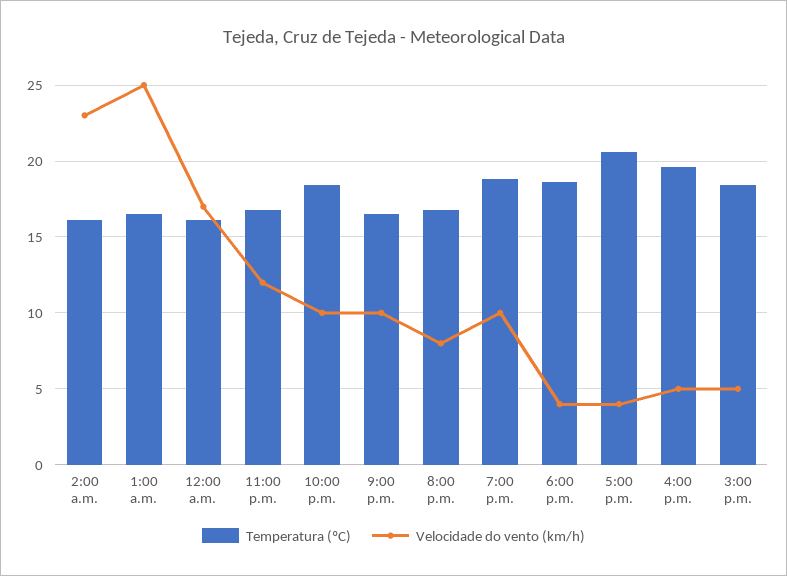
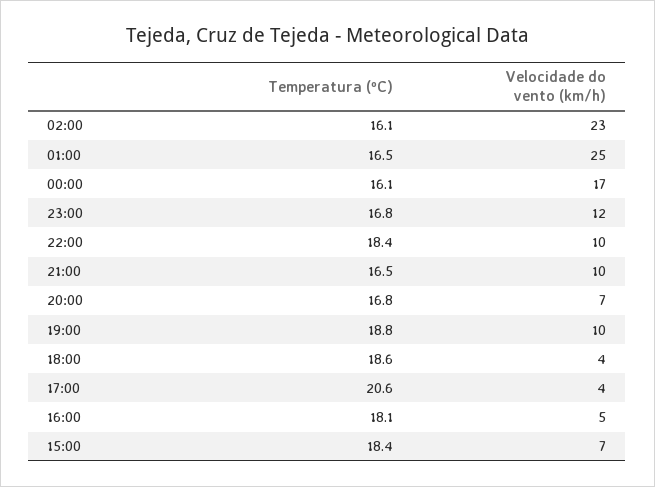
Velocidade do vento (km/h), 8:00 p.m.: 8 -> 7
Temperatura (ºC), 4:00 p.m.: 19.5 -> 18.1
Velocidade do vento (km/h), 3:00 p.m.: 5 -> 7

